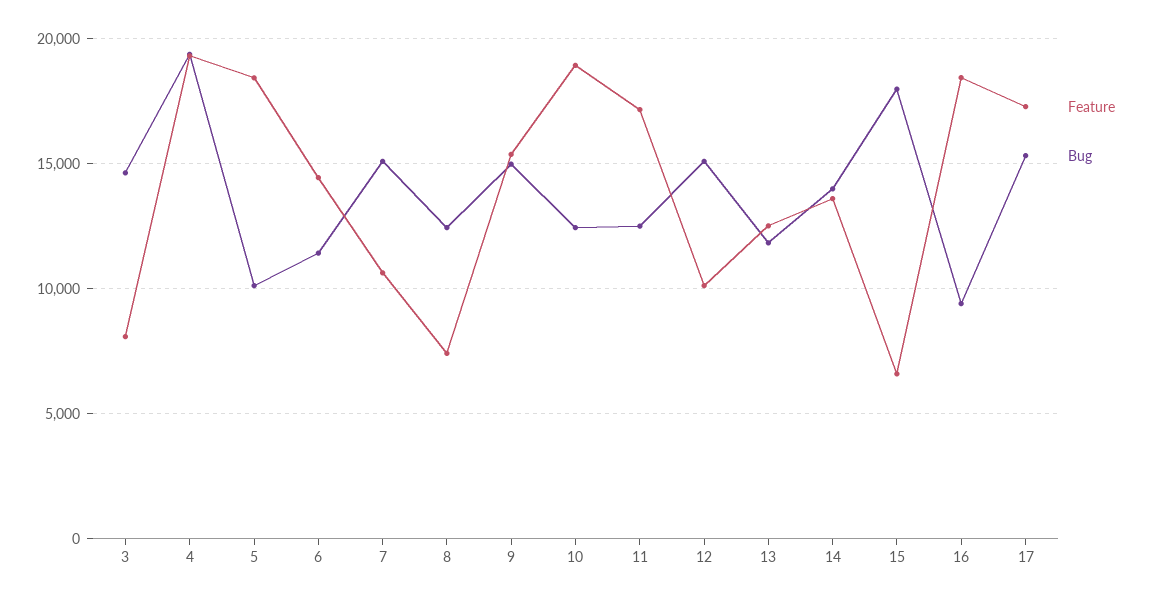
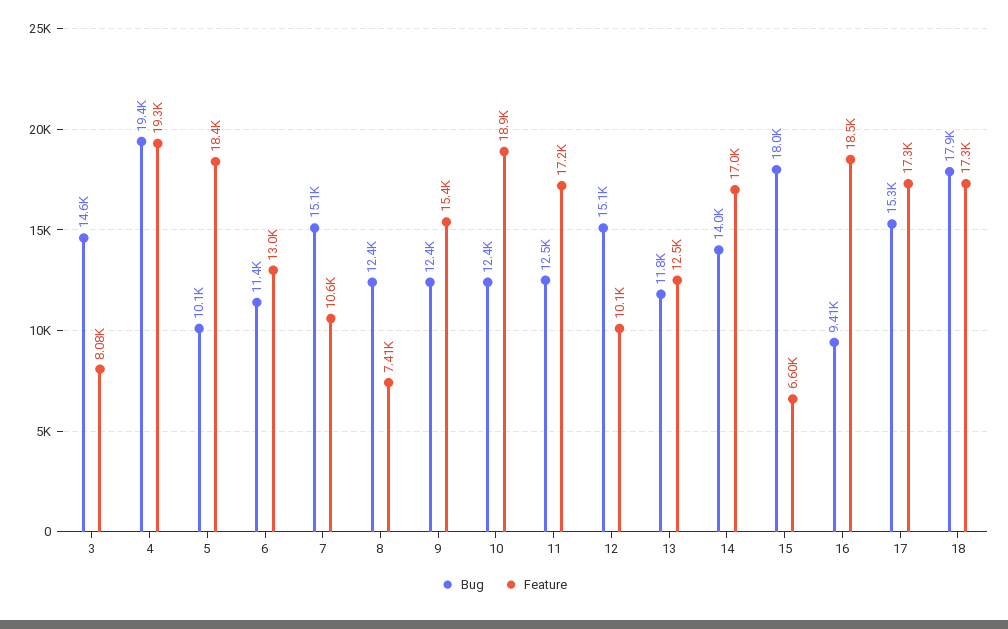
Feature, 6: 14500 -> 13000
Bug, 9: 15000 -> 12400
Feature, 14: 13500 -> 17000
Bug, 18: none -> 17900
Feature, 18: none -> 17300

